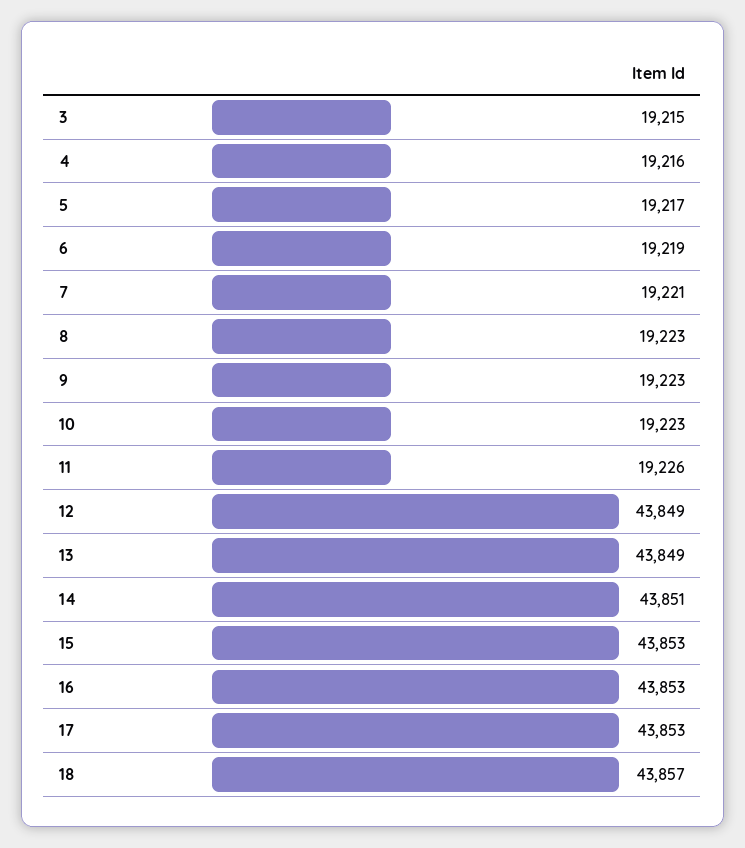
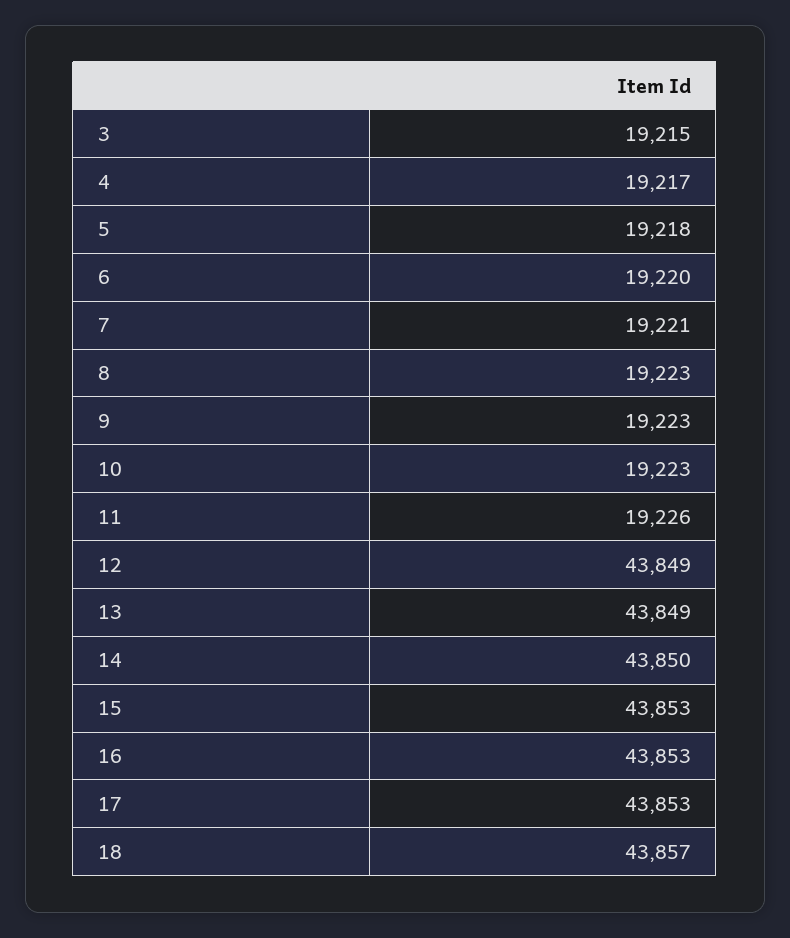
4: 19216 -> 19217
5: 19217 -> 19218
6: 19219 -> 19220
14: 43851 -> 43850

